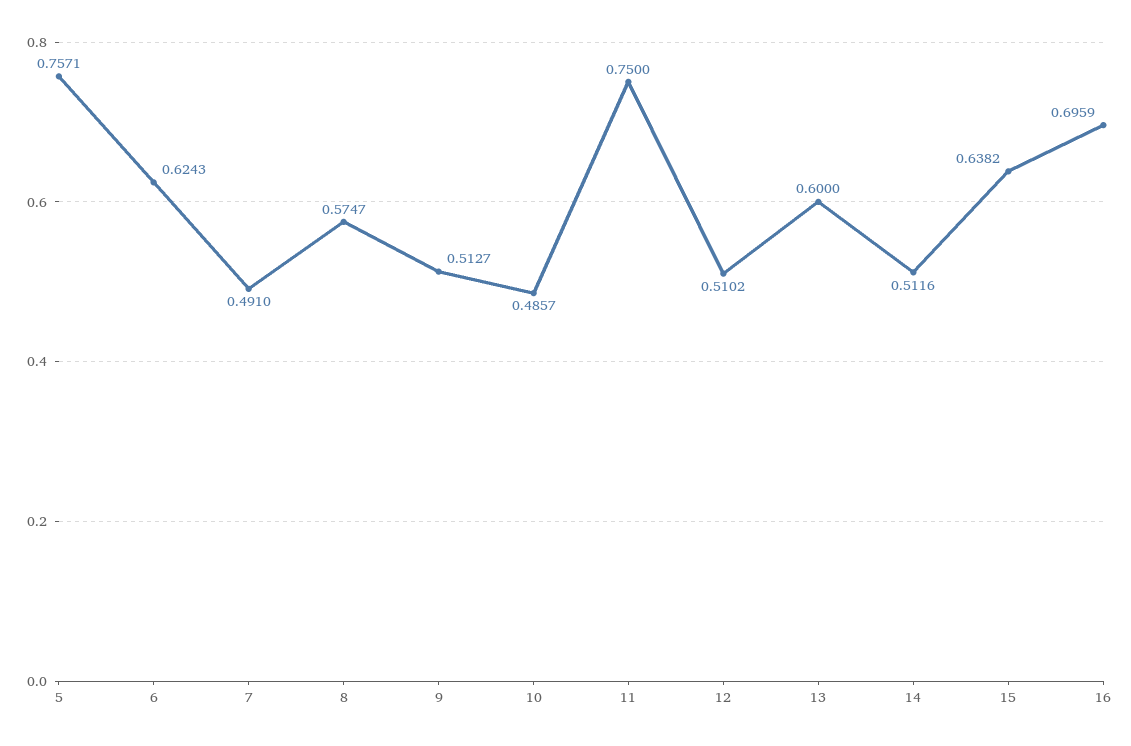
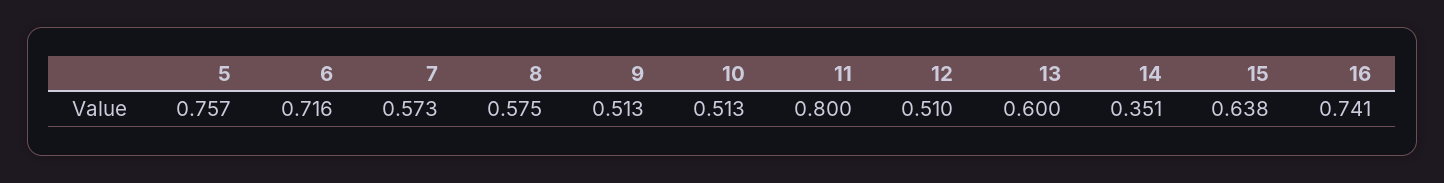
6: 0.6243 -> 0.716
7: 0.491 -> 0.573
10: 0.4857 -> 0.513
11: 0.75 -> 0.8
14: 0.5116 -> 0.351
16: 0.6959 -> 0.741

